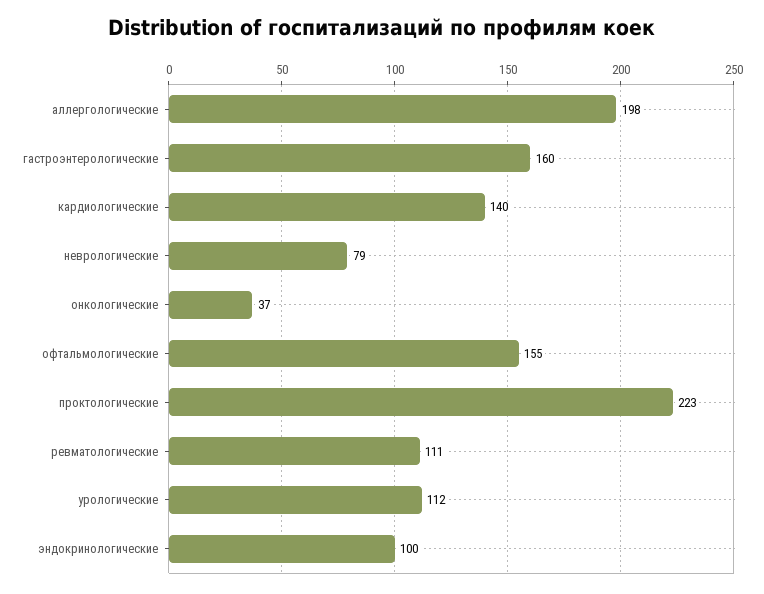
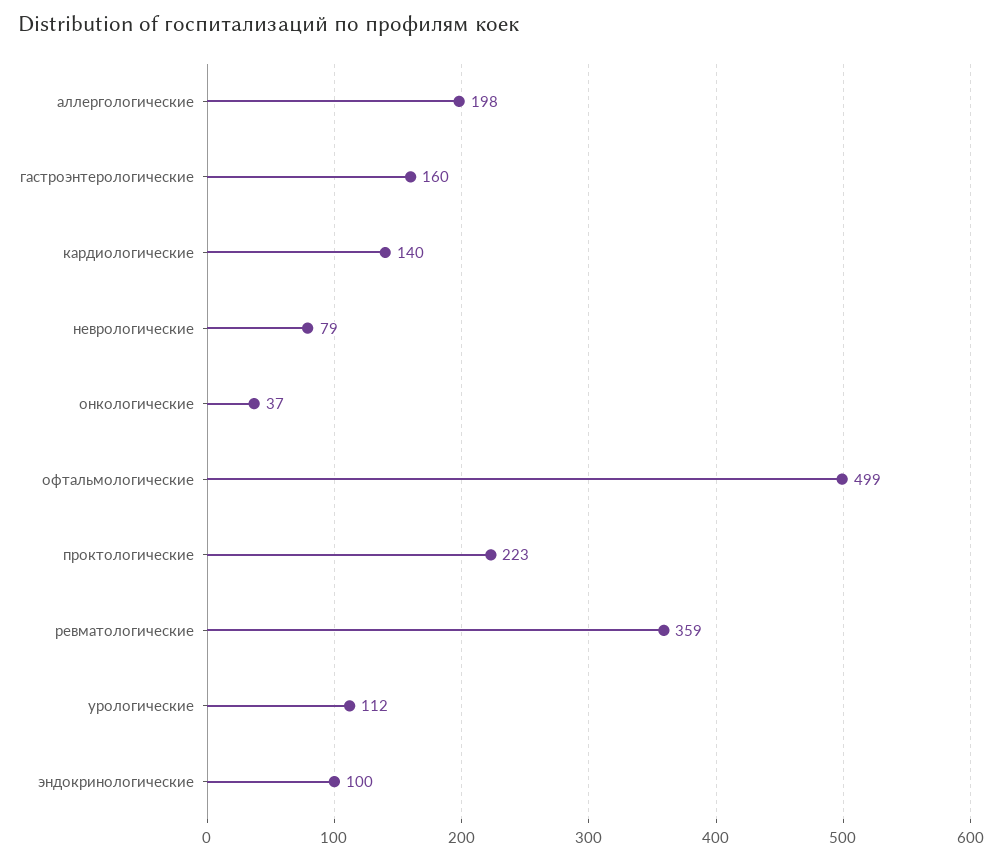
офтальмологические: 155 -> 499
ревматологические: 111 -> 359

